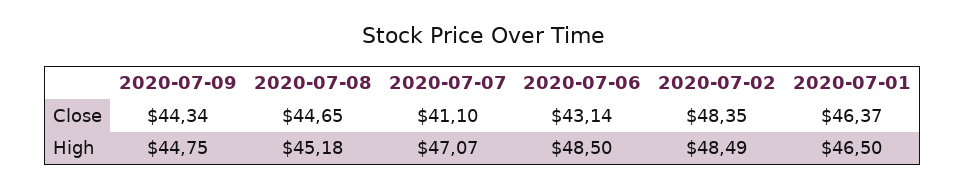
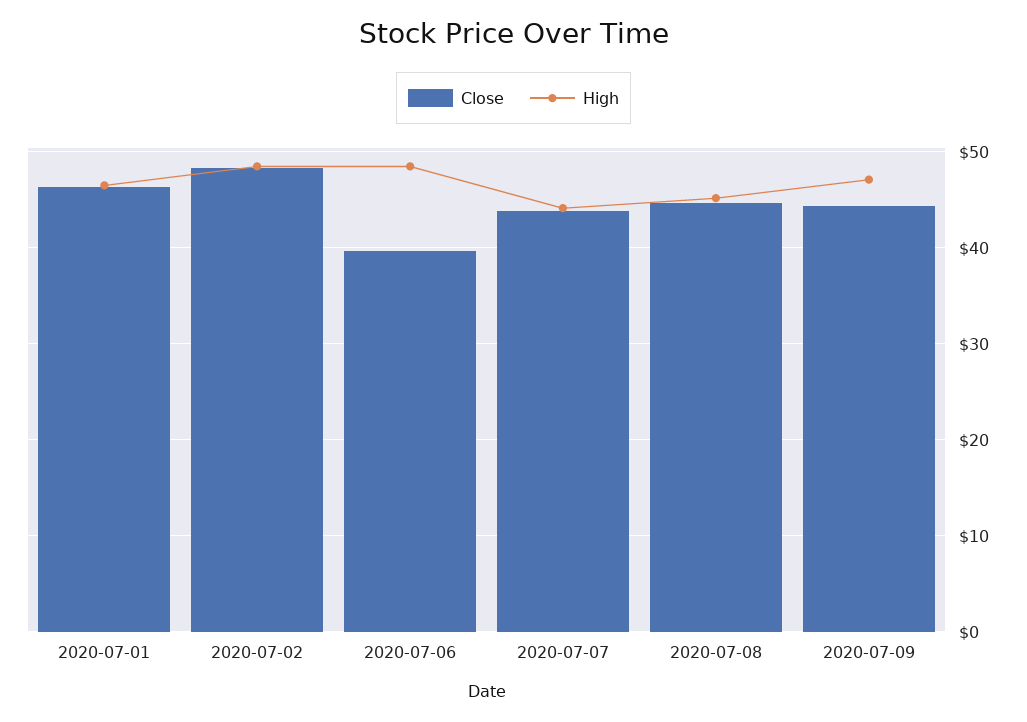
Close, 2020-07-07: 41.1 -> 44
Close, 2020-07-06: 43.14 -> 40
High, 2020-07-09: 44.75 -> 47
High, 2020-07-07: 47.07 -> 44

